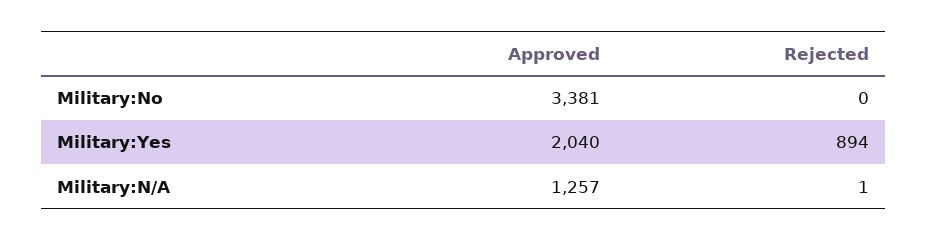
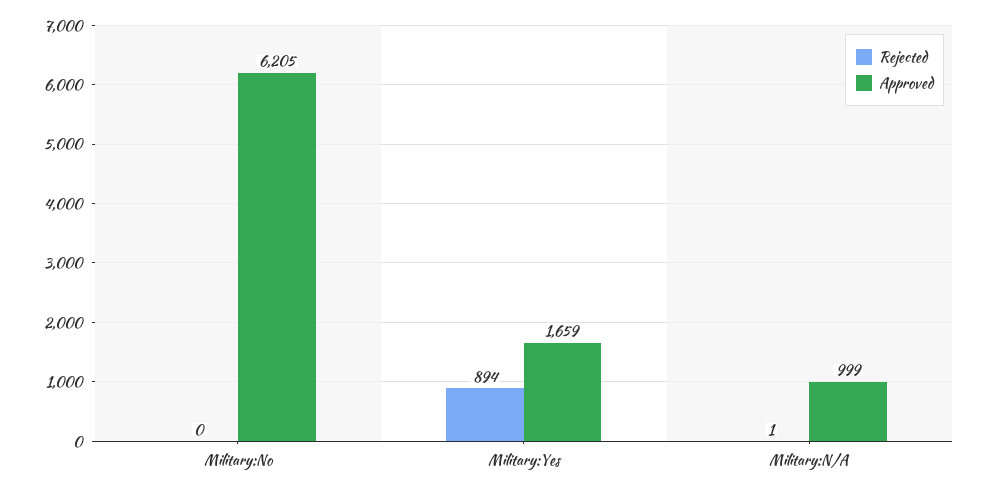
Approved, Military:No: 3381 -> 6205
Approved, Military:Yes: 2040 -> 1659
Approved, Military:N/A: 1257 -> 999

